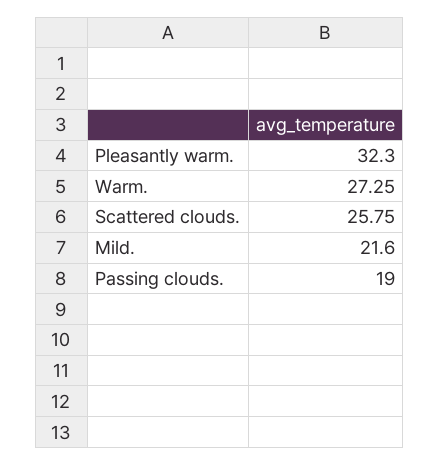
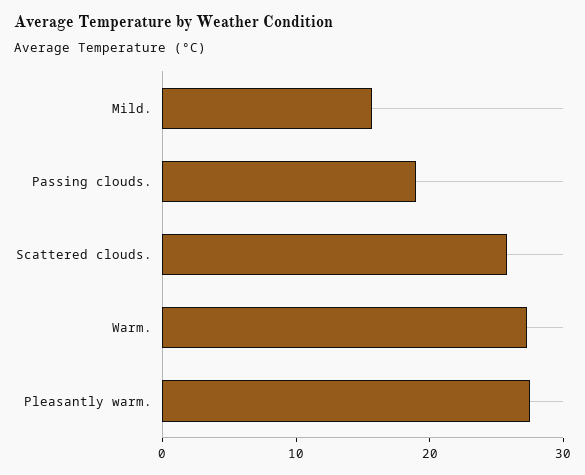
Pleasantly warm.: 32.3 -> 28
Mild.: 21.6 -> 16

